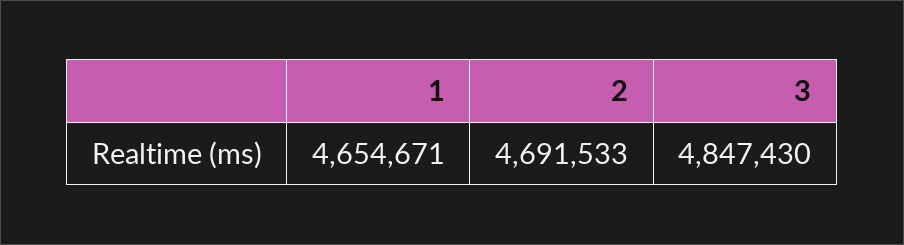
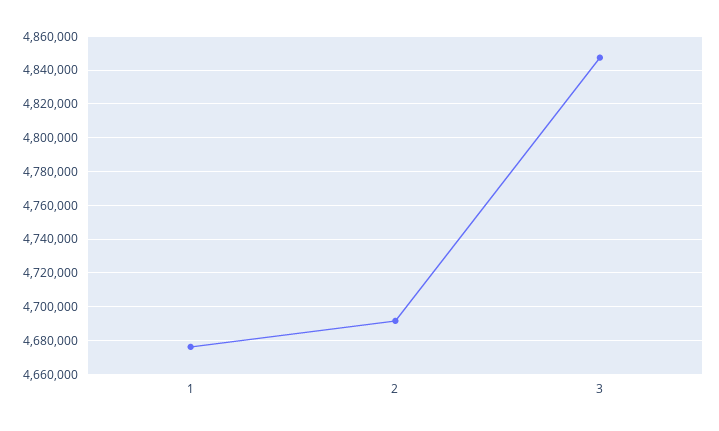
1: 4654671 -> 4675000

